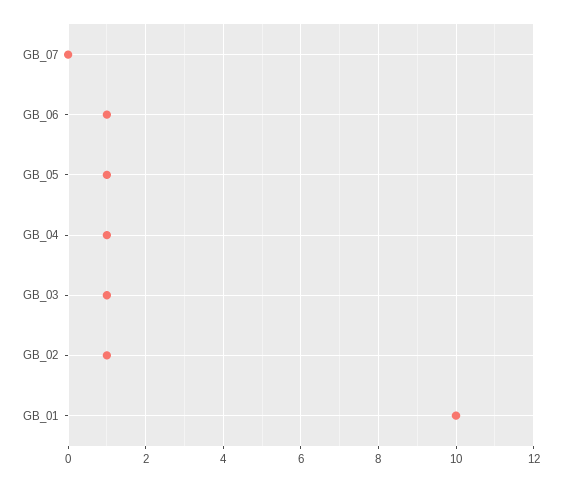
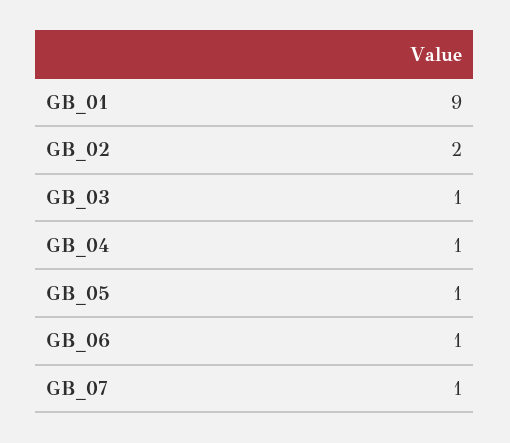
GB_07: 0 -> 1
GB_02: 1 -> 2
GB_01: 10 -> 9

